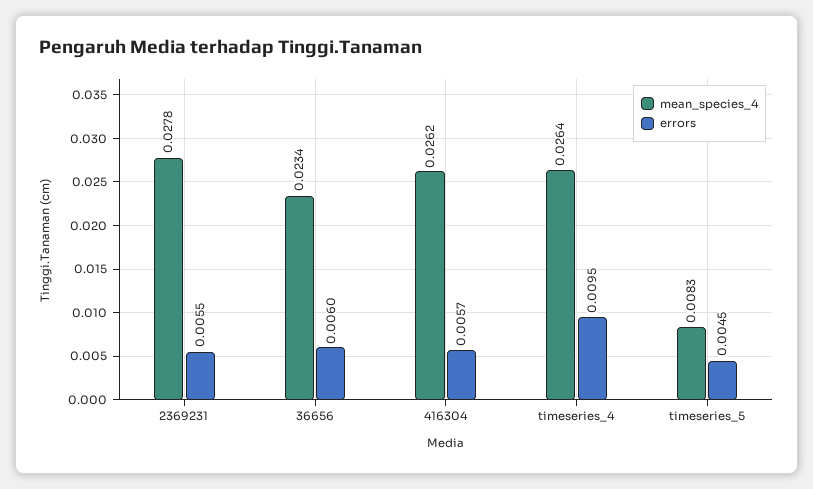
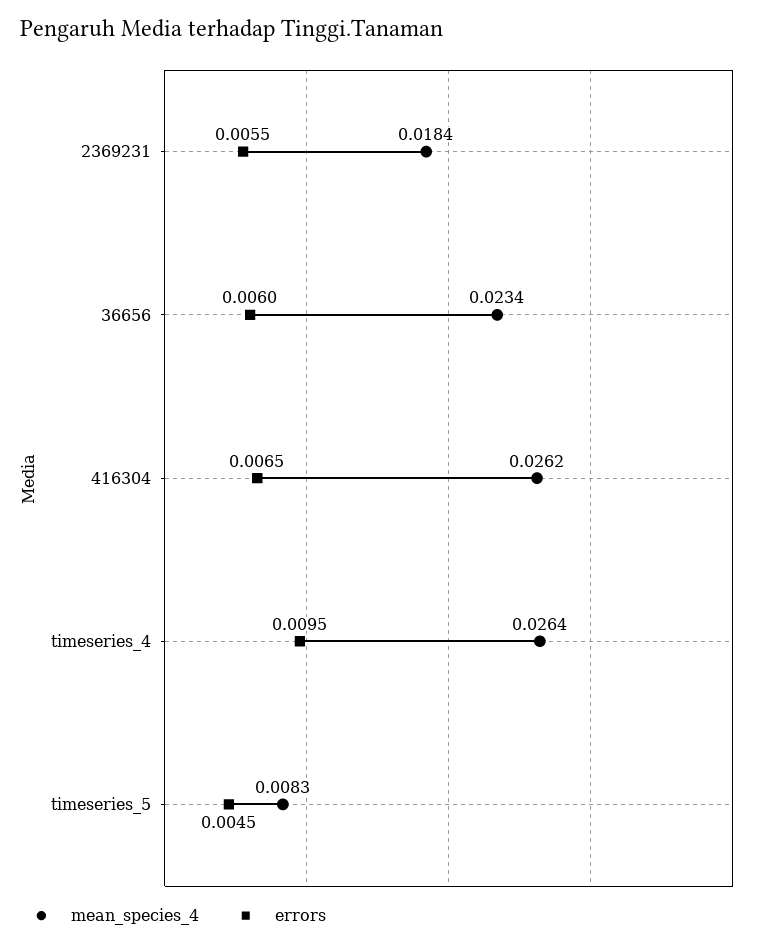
mean_species_4, 2369231: 0.0278 -> 0.0184
errors, 416304: 0.0057 -> 0.0065

